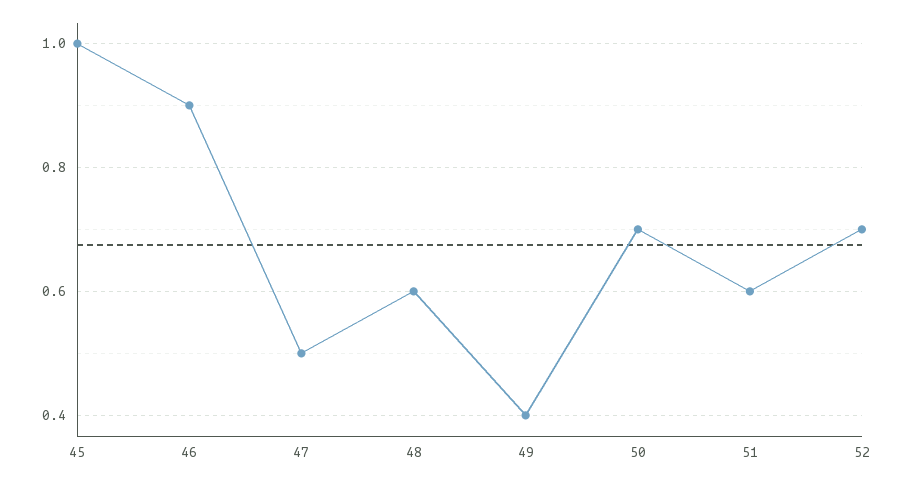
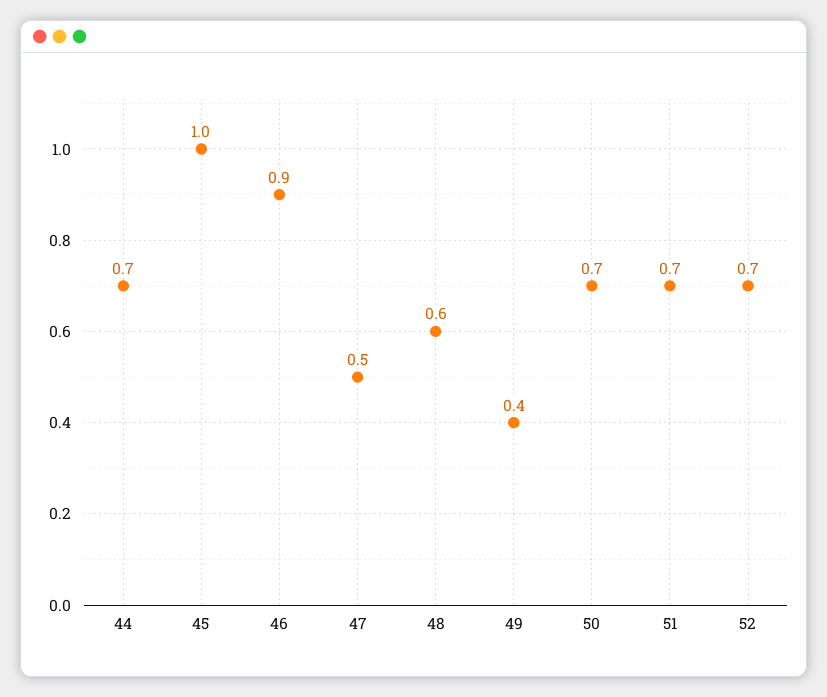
51: 0.6 -> 0.7
44: none -> 0.7

